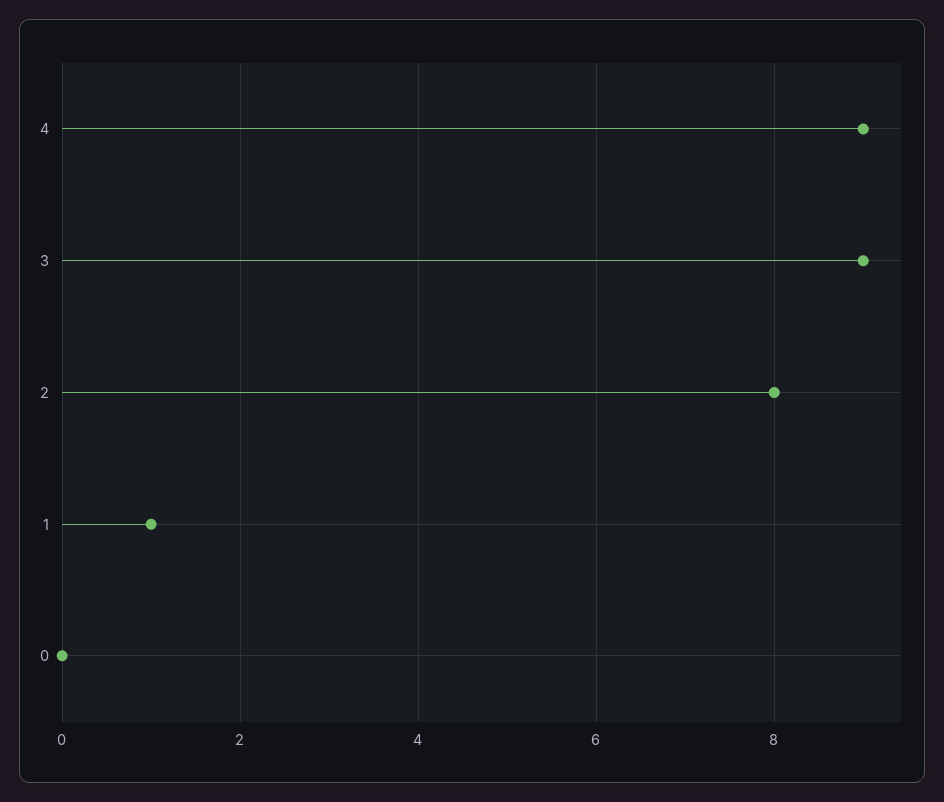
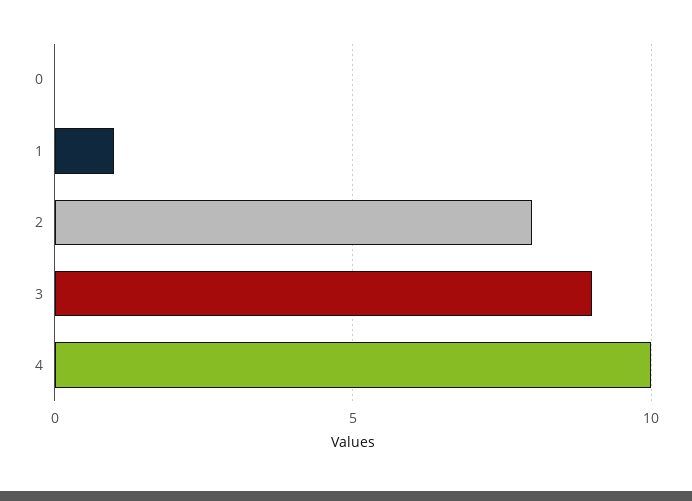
4: 9 -> 10

